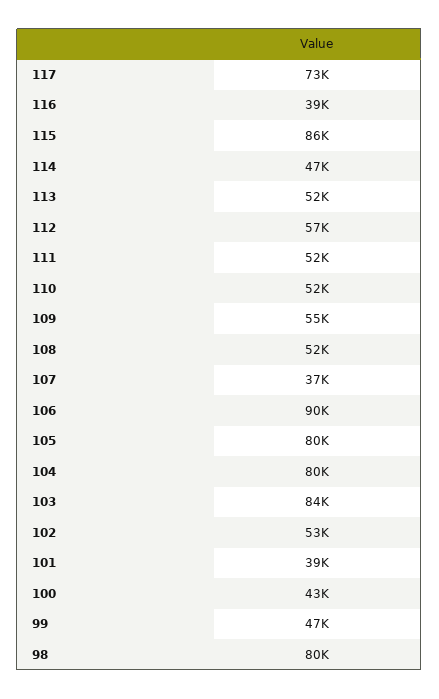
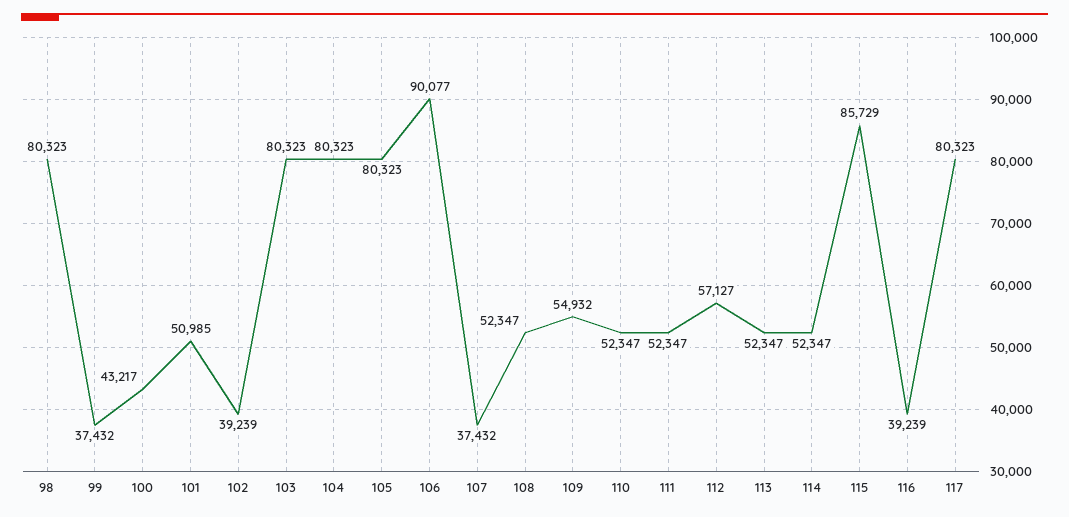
117: 73000 -> 80323
114: 47000 -> 52347
103: 84000 -> 80323
102: 53000 -> 39239
101: 39000 -> 50985
99: 47000 -> 37432

